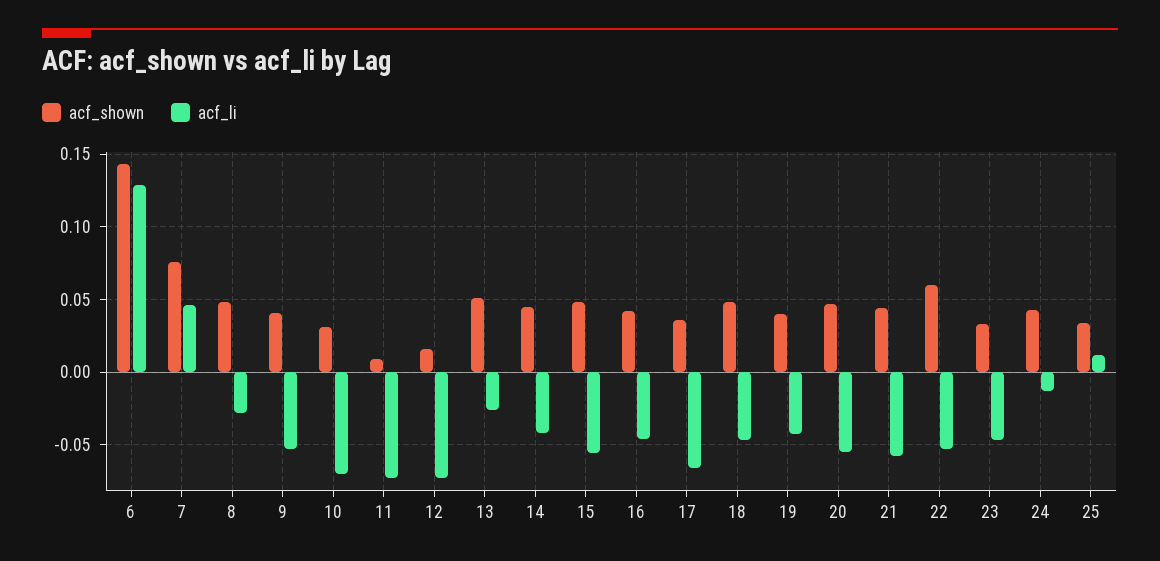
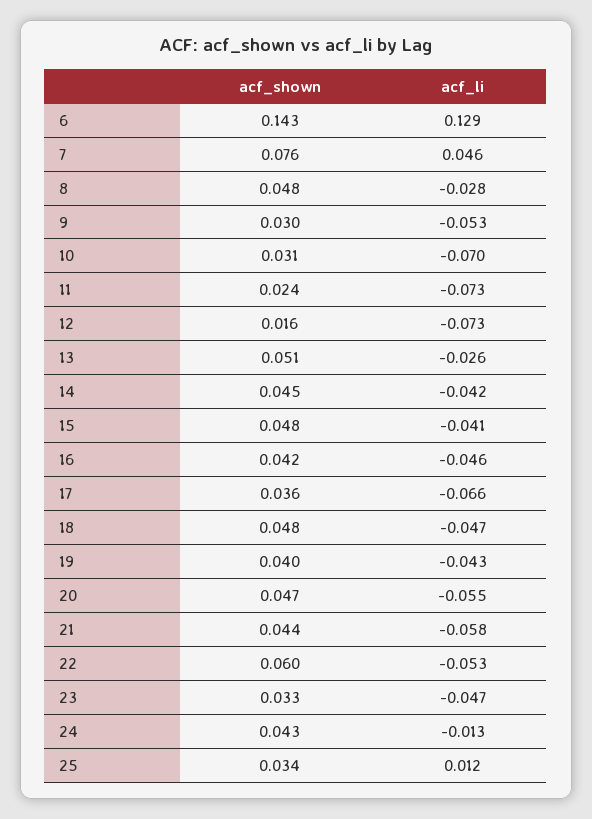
acf_shown, 9: 0.04 -> 0.03
acf_shown, 11: 0.01 -> 0.024
acf_li, 15: -0.055 -> -0.041

